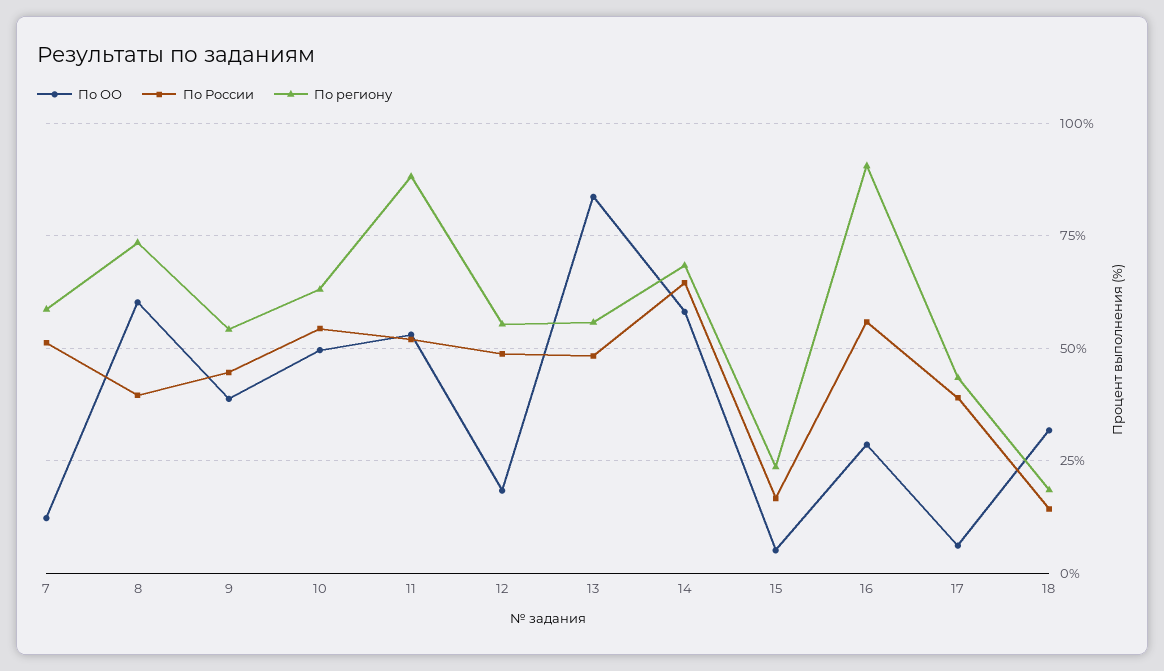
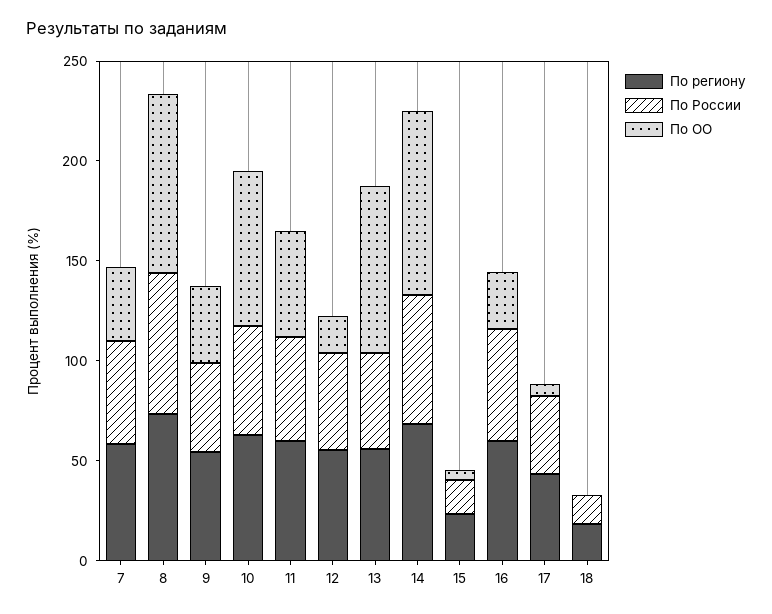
По ОО, 7: 12.5 -> 40
По ОО, 8: 60 -> 90
По России, 8: 40 -> 70
По ОО, 10: 50 -> 80
По региону, 11: 87.5 -> 60
По ОО, 14: 57.5 -> 90
По региону, 16: 90 -> 60
По ОО, 18: 32.5 -> 0

